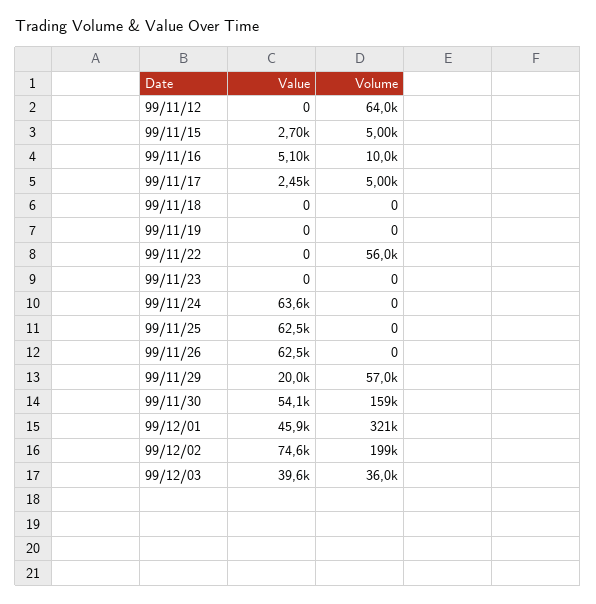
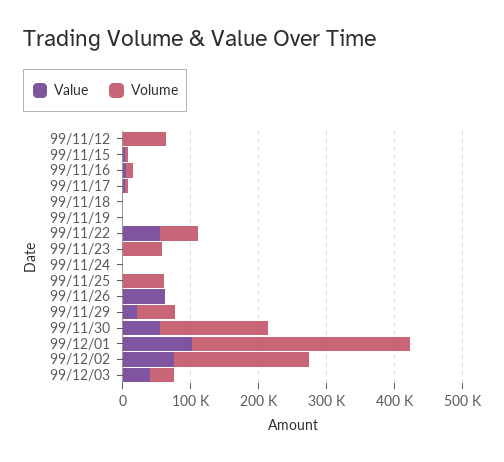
Value, 99/11/22: 0 -> 60000
Volume, 99/11/23: 0 -> 60000
Value, 99/11/24: 63600 -> 0
Value, 99/11/25: 62500 -> 0
Volume, 99/11/25: 0 -> 60000
Value, 99/12/01: 45900 -> 100000

